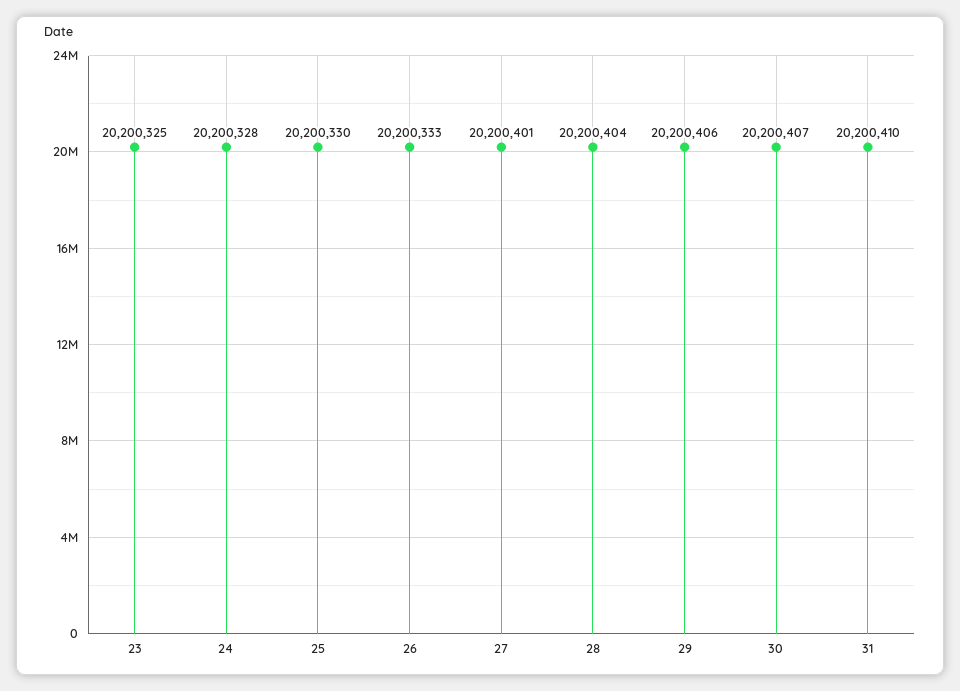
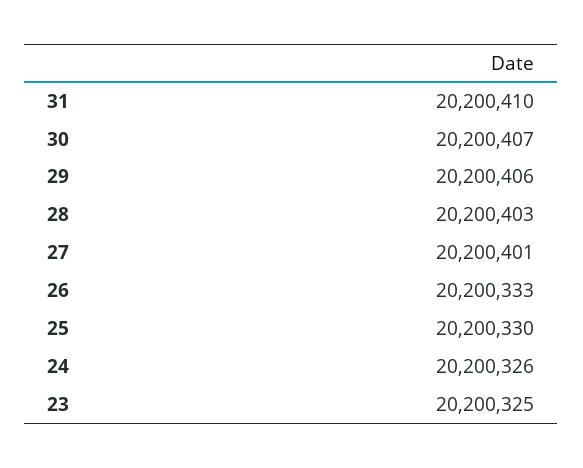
24: 20200328 -> 20200326
28: 20200404 -> 20200403

